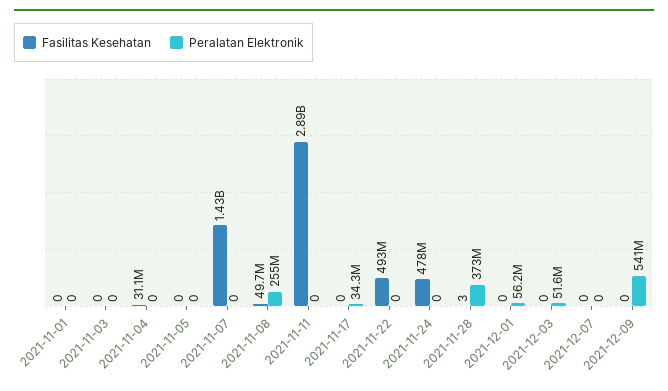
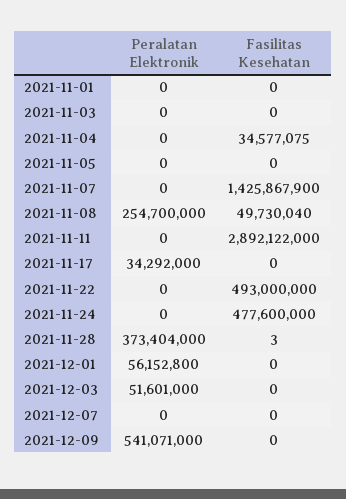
Fasilitas Kesehatan, 2021-11-04: 31100000 -> 34577075

